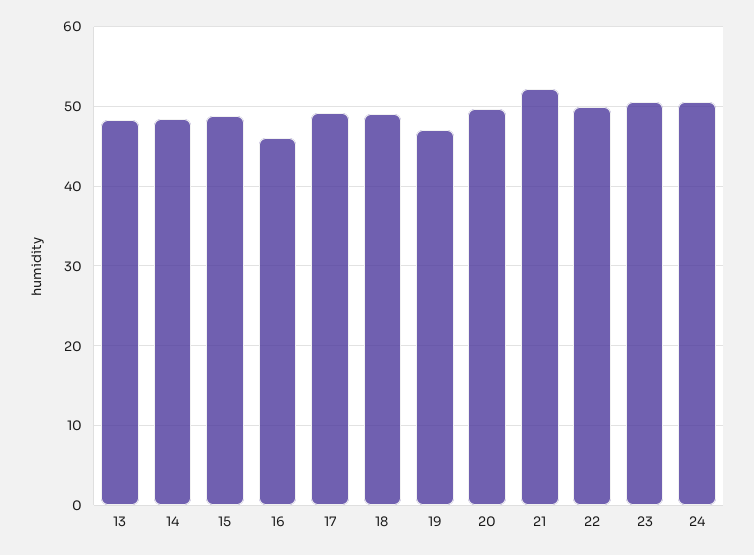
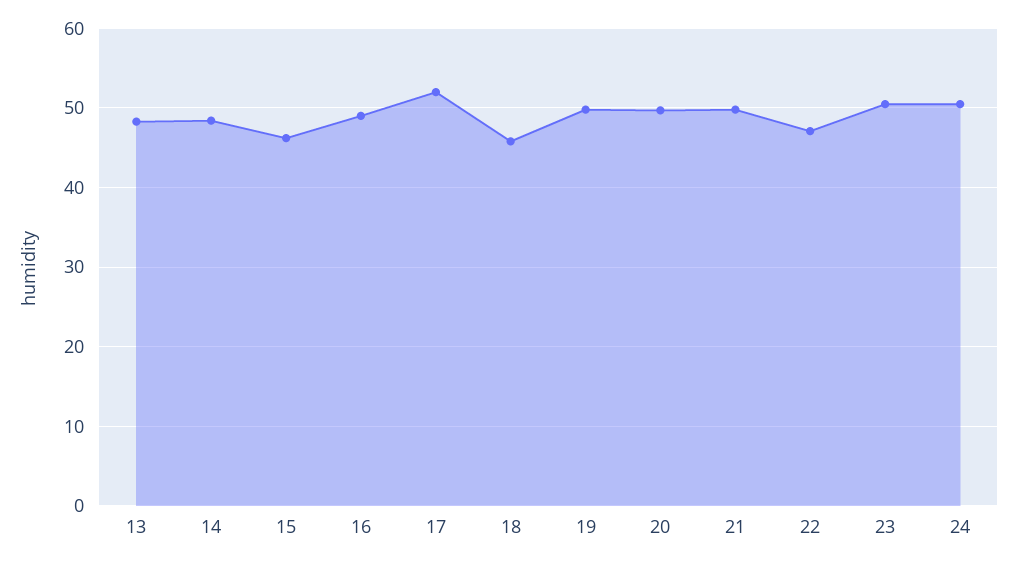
15: 49 -> 46
16: 46 -> 49
17: 49 -> 52
18: 49 -> 46
19: 47 -> 50
21: 52 -> 50
22: 50 -> 47

